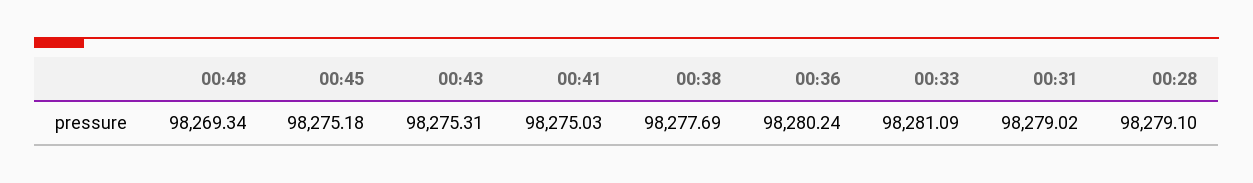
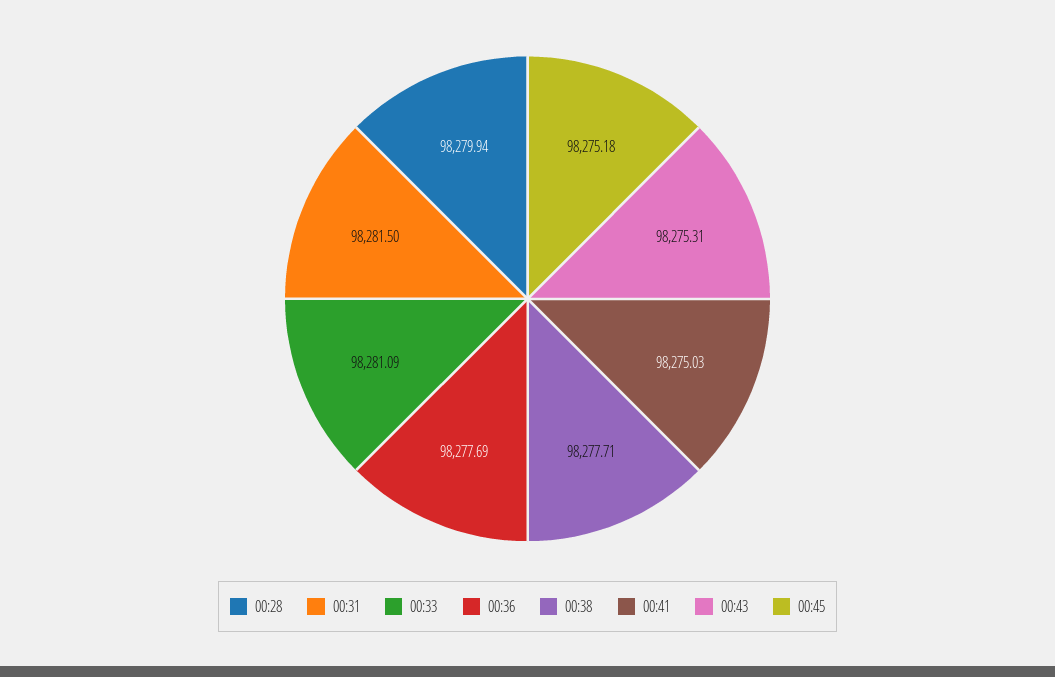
00:48: 98269.34 -> none
00:38: 98277.69 -> 98277.71
00:36: 98280.24 -> 98277.69
00:31: 98279.02 -> 98281.5
00:28: 98279.1 -> 98279.94

